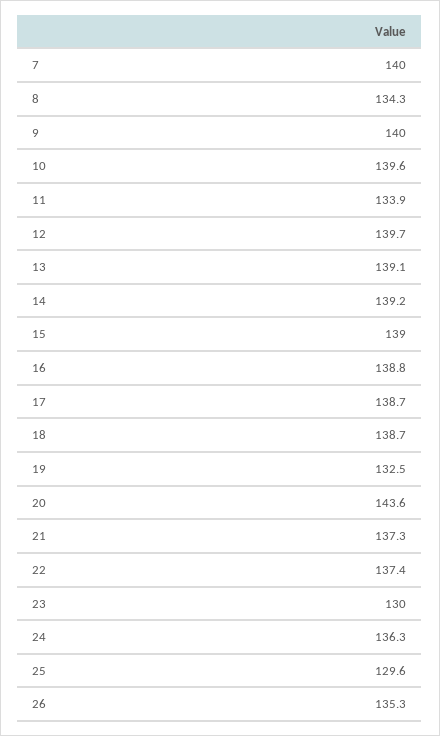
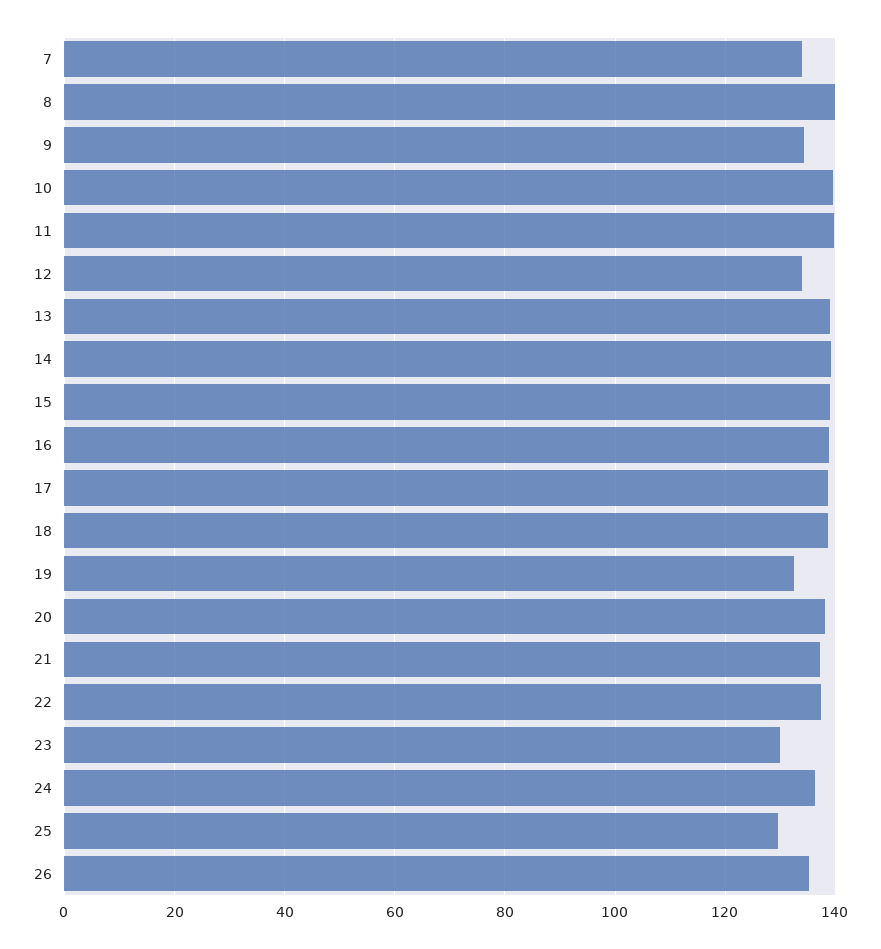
7: 140 -> 134
8: 134.3 -> 140
9: 140 -> 134
11: 133.9 -> 140
12: 139.7 -> 134
20: 143.6 -> 138

